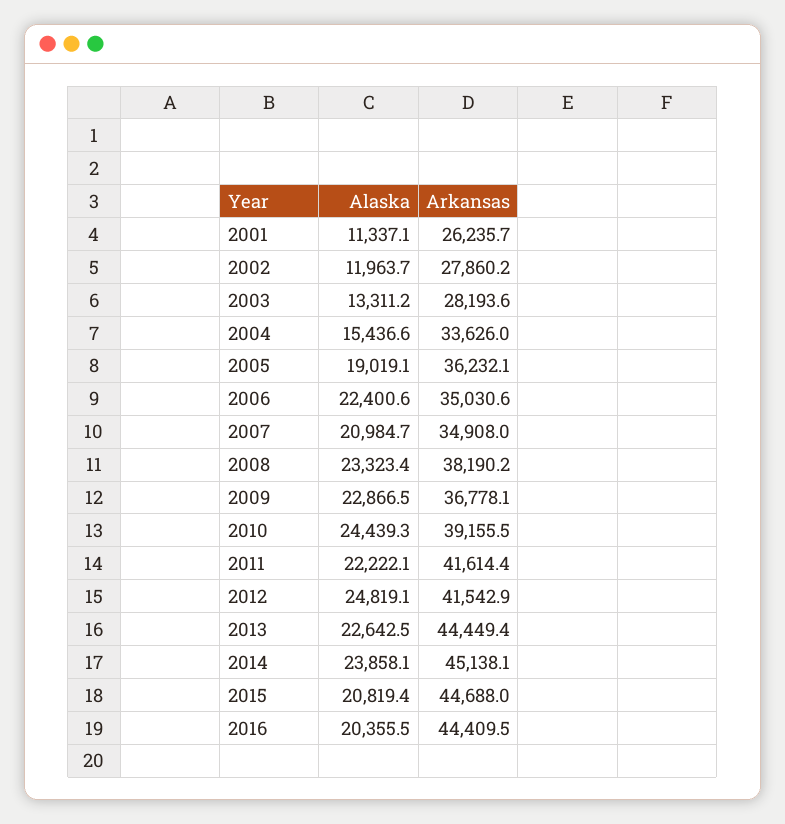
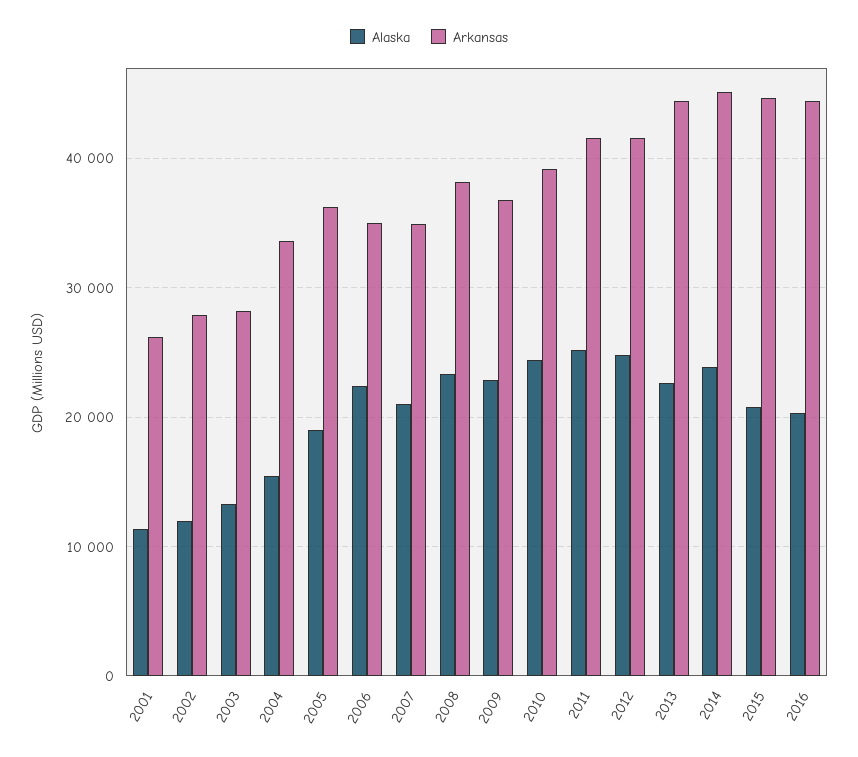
Alaska, 2011: 22222.1 -> 25000

